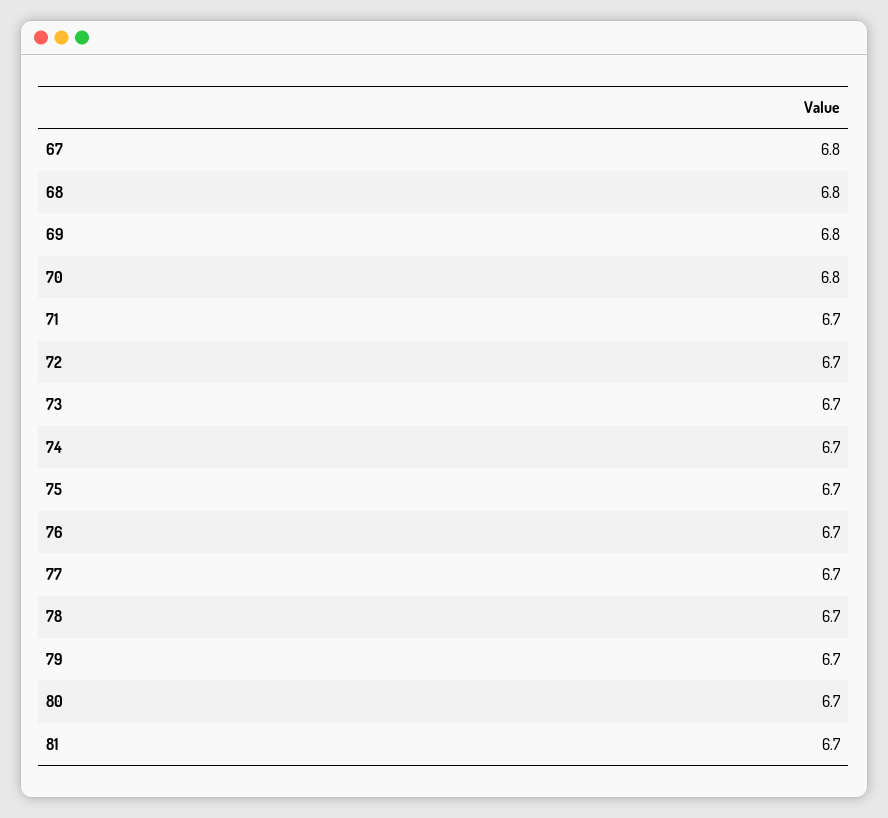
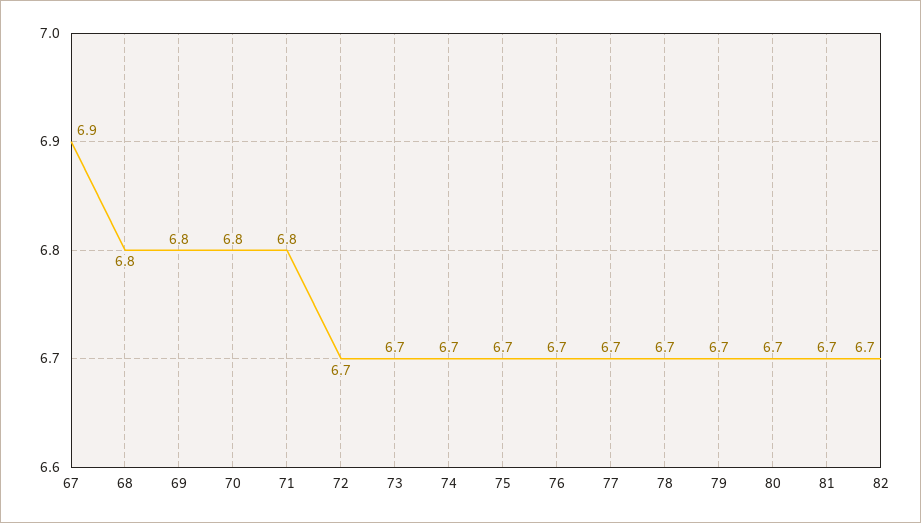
67: 6.8 -> 6.9
71: 6.7 -> 6.8
82: none -> 6.7

